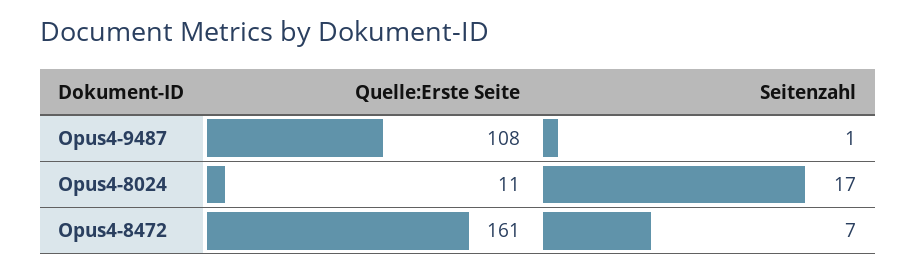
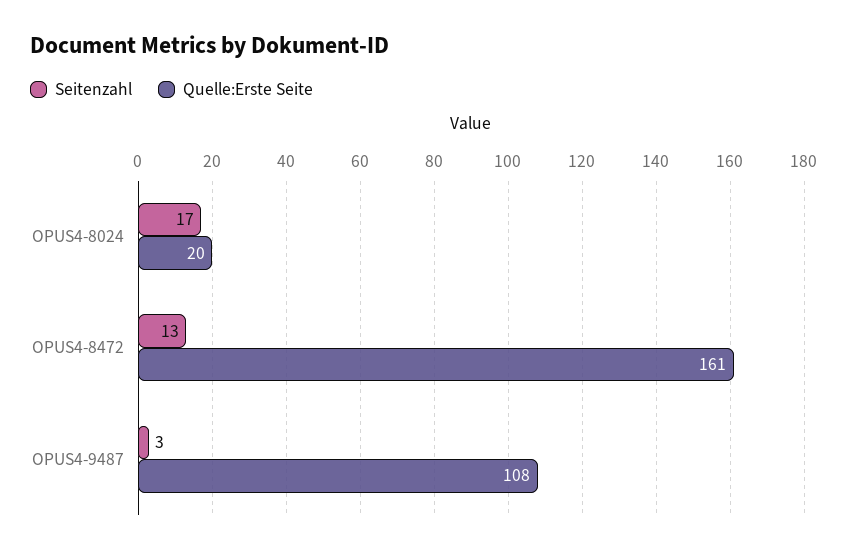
Seitenzahl, Opus4-9487: 1 -> 3
Quelle:Erste Seite, Opus4-8024: 11 -> 20
Seitenzahl, Opus4-8472: 7 -> 13

